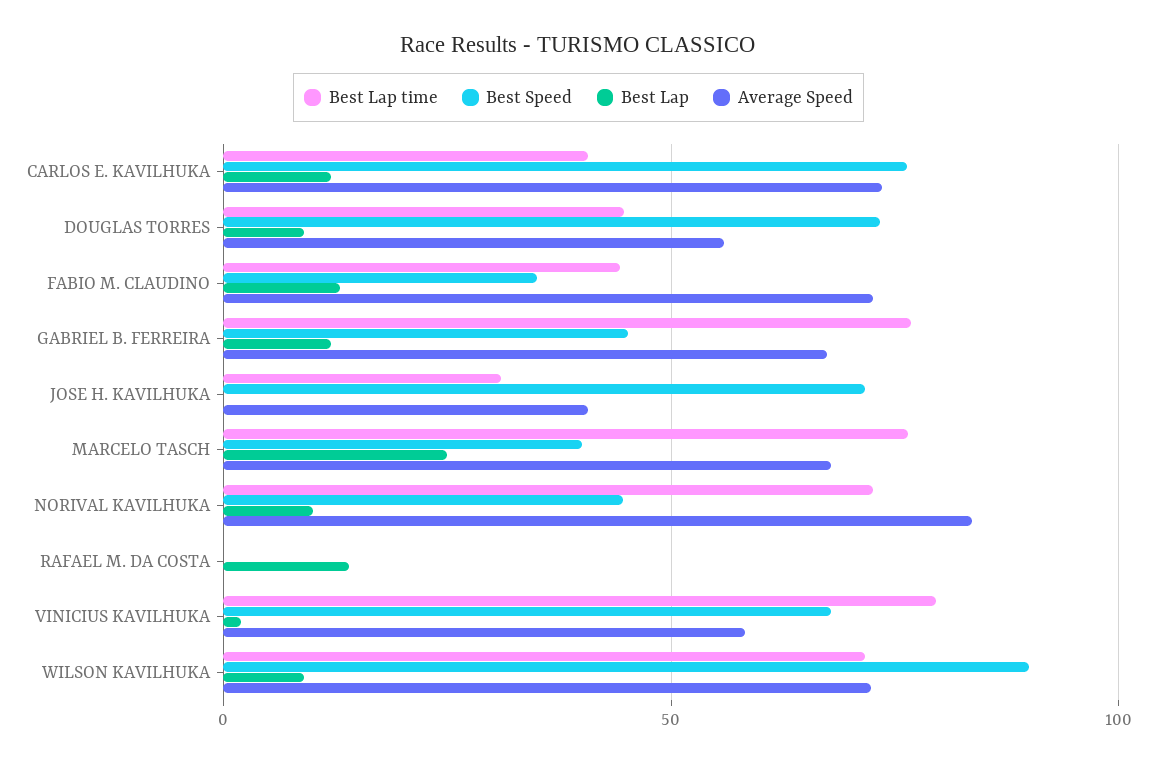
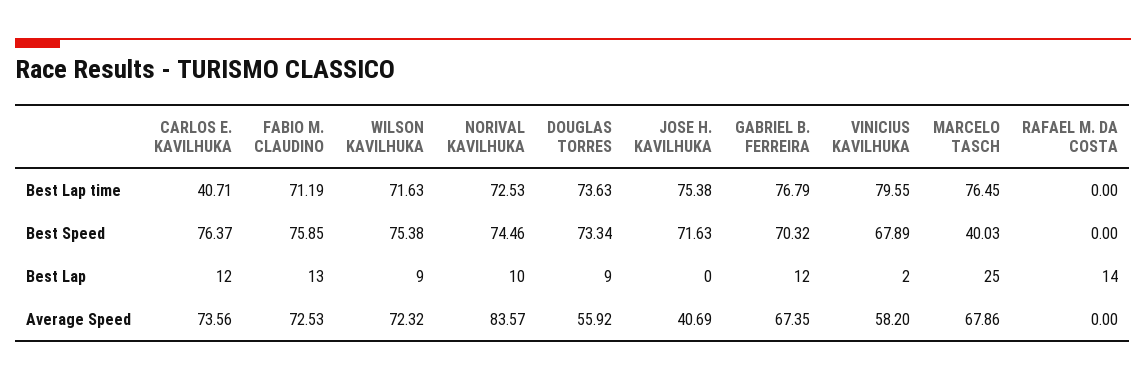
Best Lap time, DOUGLAS TORRES: 45 -> 73.63
Best Lap time, FABIO M. CLAUDINO: 45 -> 71.19
Best Speed, FABIO M. CLAUDINO: 35 -> 75.85
Best Speed, GABRIEL B. FERREIRA: 45 -> 70.32
Best Lap time, JOSE H. KAVILHUKA: 30 -> 75.38
Best Speed, NORIVAL KAVILHUKA: 45 -> 74.46
Best Speed, WILSON KAVILHUKA: 90 -> 75.38

